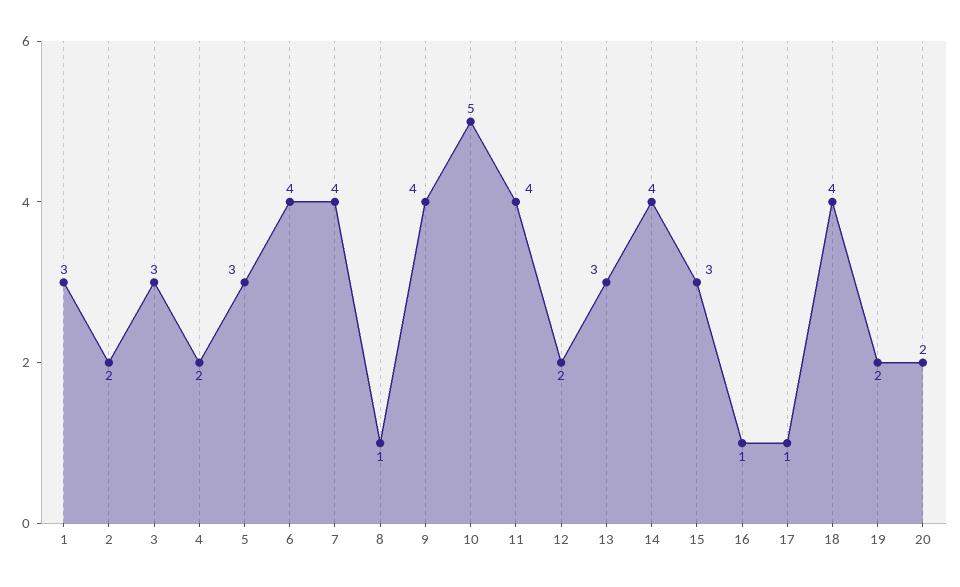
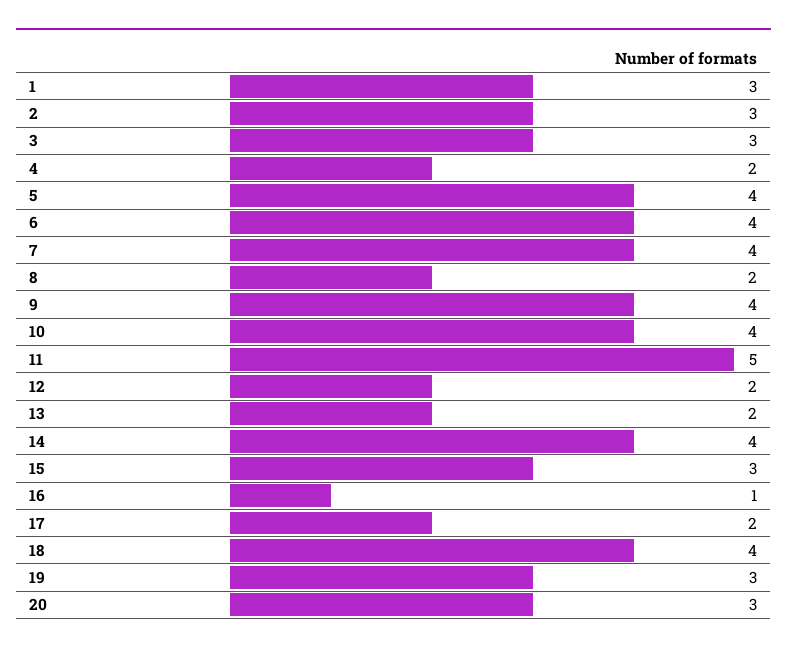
2: 2 -> 3
5: 3 -> 4
8: 1 -> 2
10: 5 -> 4
11: 4 -> 5
13: 3 -> 2
17: 1 -> 2
19: 2 -> 3
20: 2 -> 3

